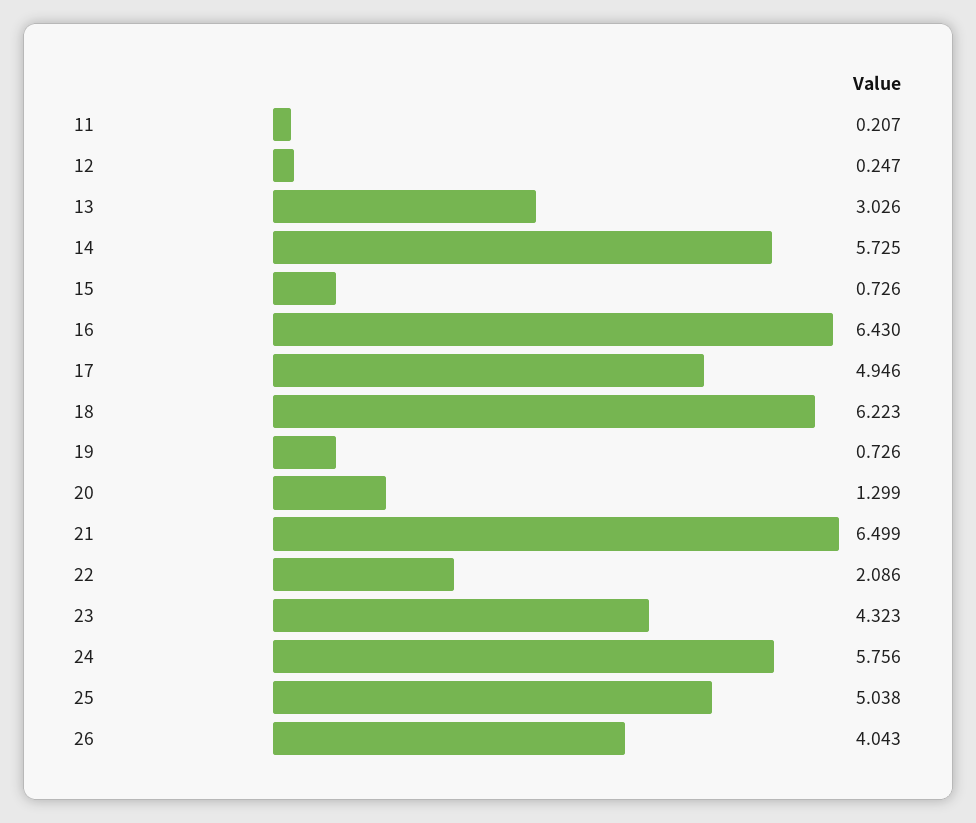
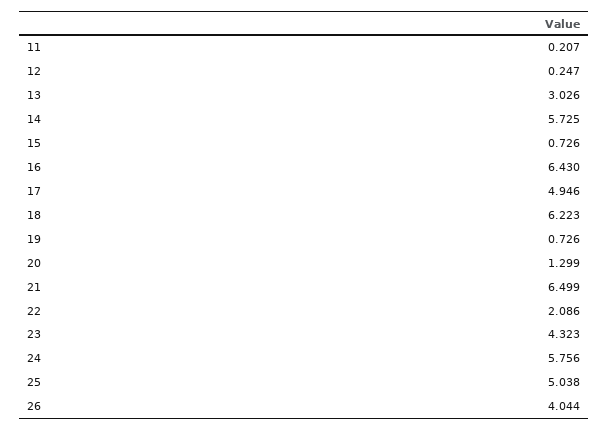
26: 4.043 -> 4.044

